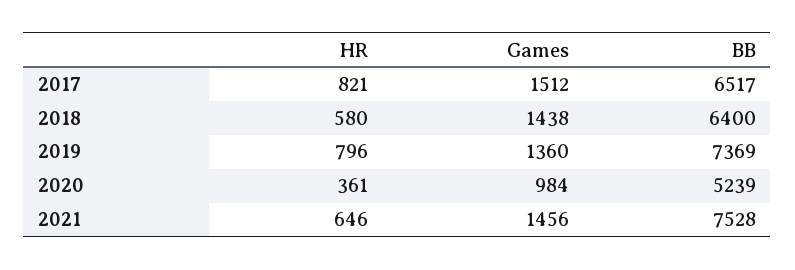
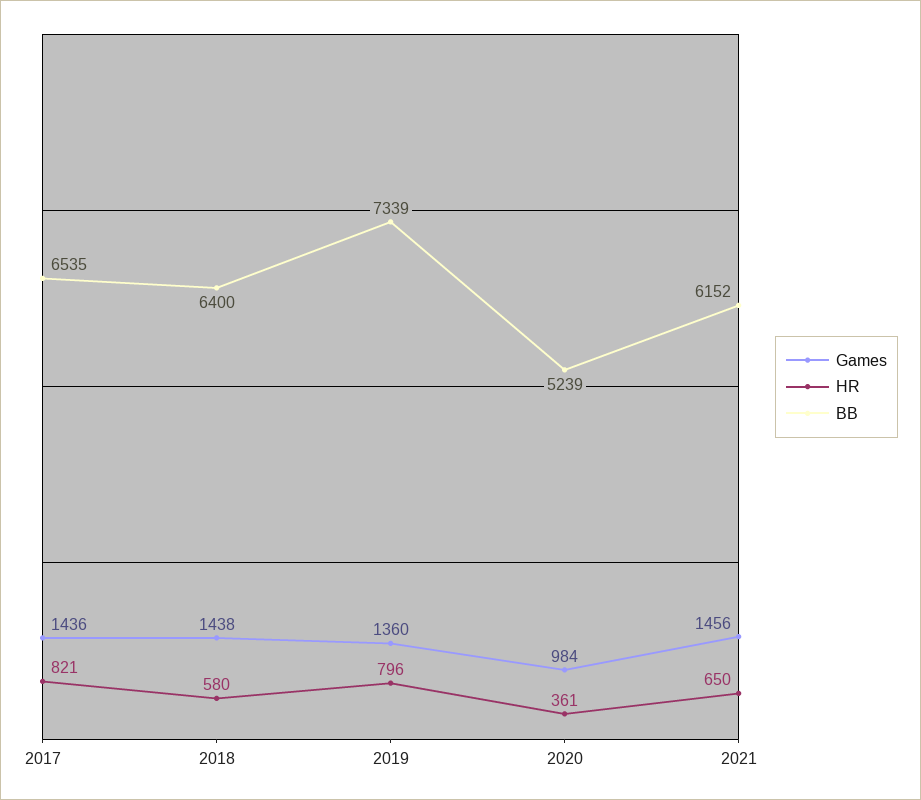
Games, 2017: 1512 -> 1436
BB, 2017: 6517 -> 6535
BB, 2019: 7369 -> 7339
HR, 2021: 646 -> 650
BB, 2021: 7528 -> 6152

